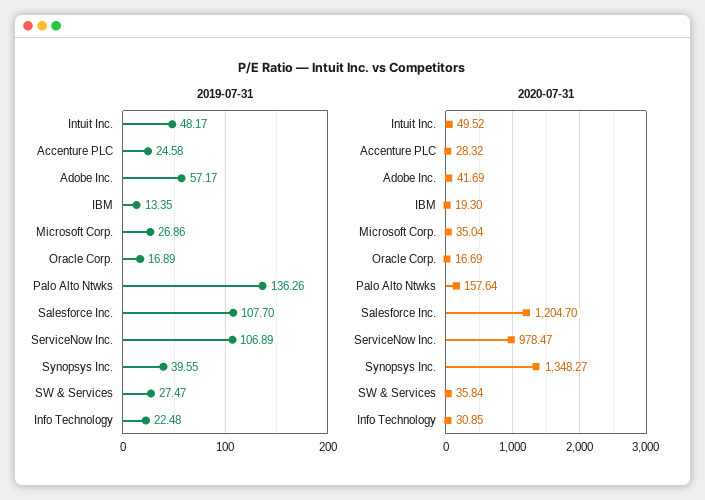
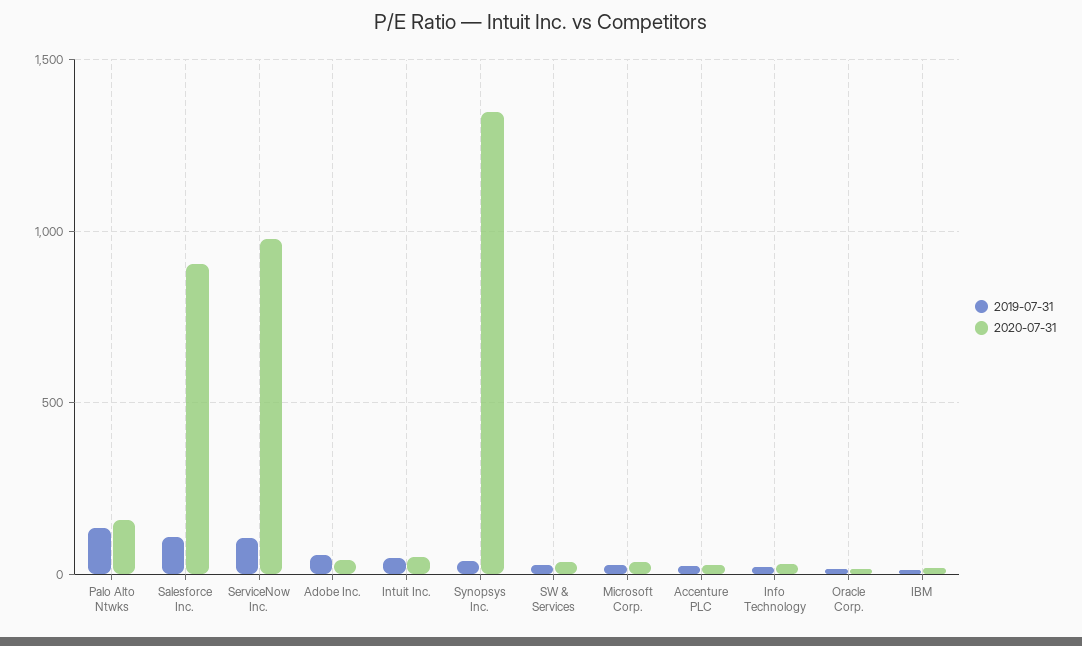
2020-07-31, Salesforce Inc.: 1204.7 -> 900

